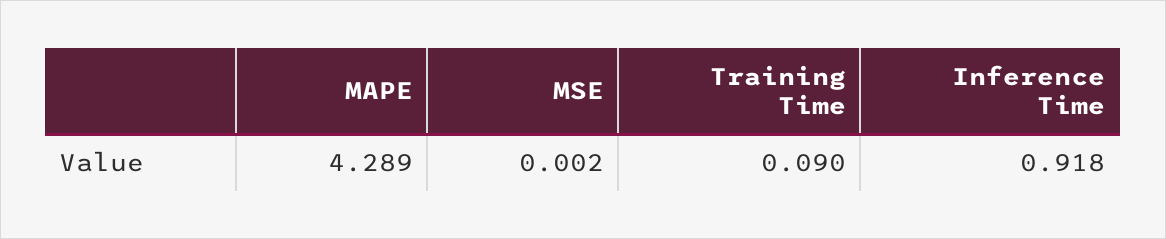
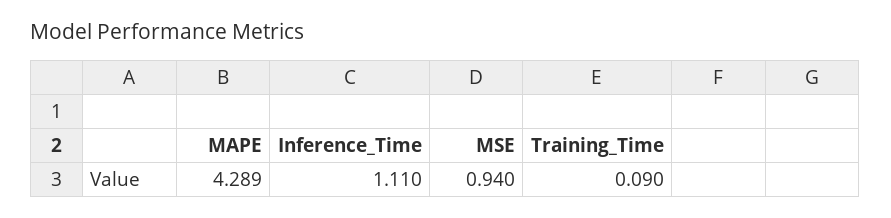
MSE: 0.002 -> 0.94
Inference Time: 0.918 -> 1.11

